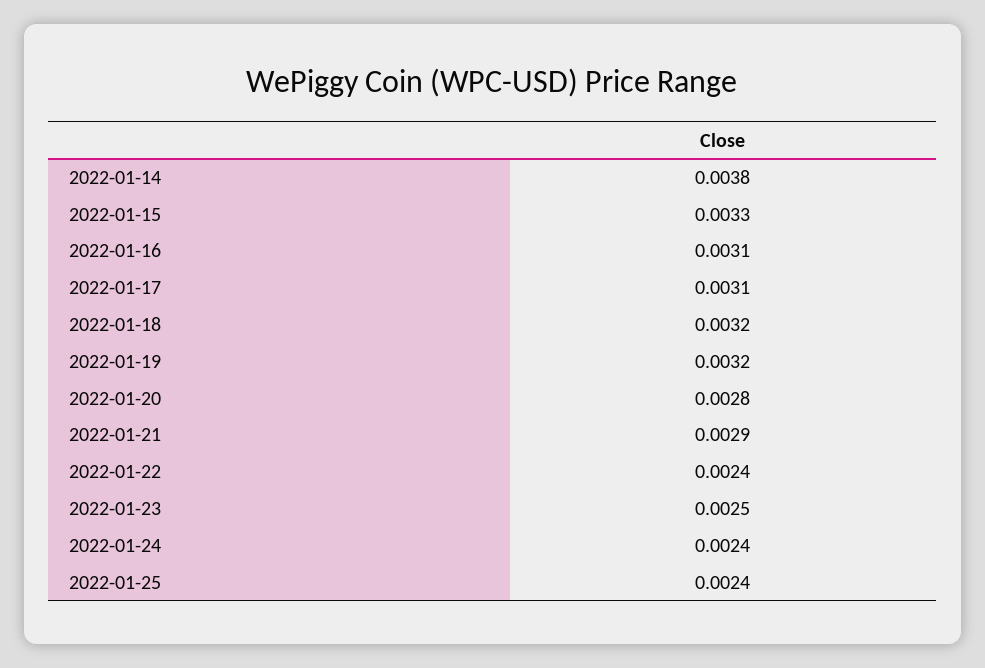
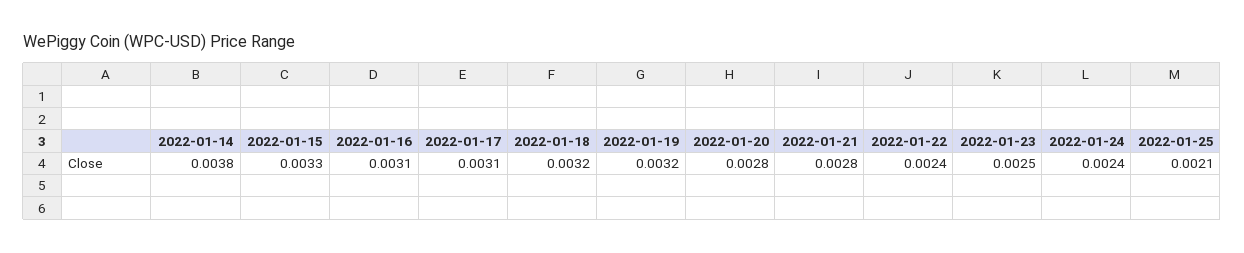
2022-01-21: 0.0029 -> 0.0028
2022-01-25: 0.0024 -> 0.0021

